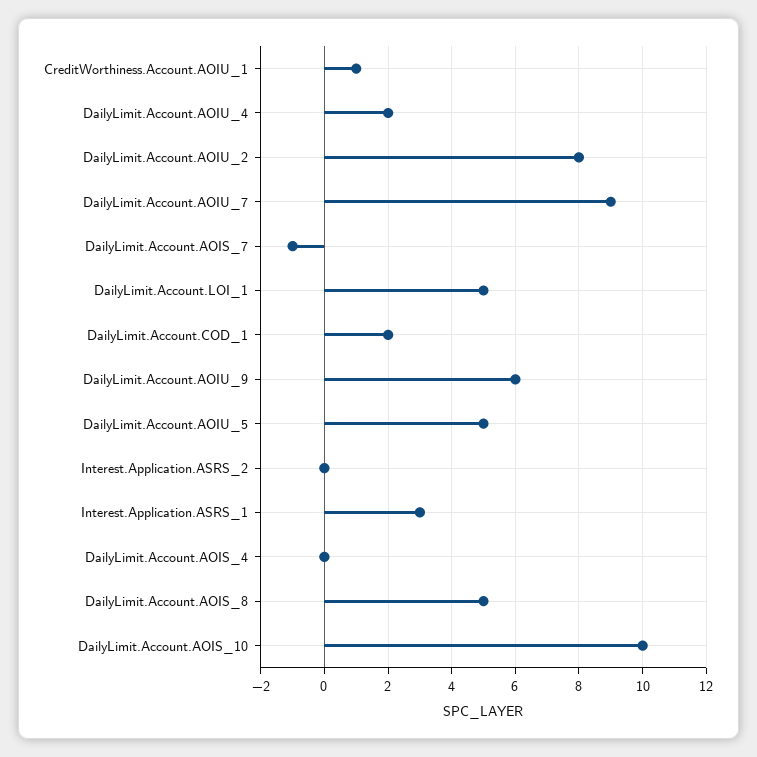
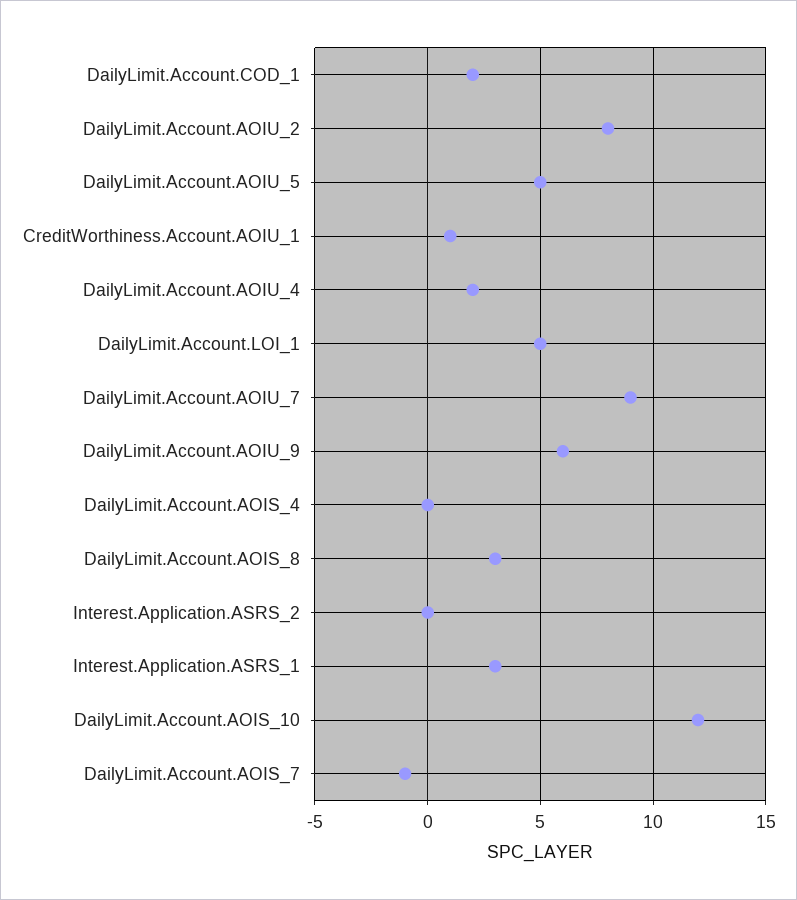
DailyLimit.Account.AOIS_8: 5 -> 3
DailyLimit.Account.AOIS_10: 10 -> 12

